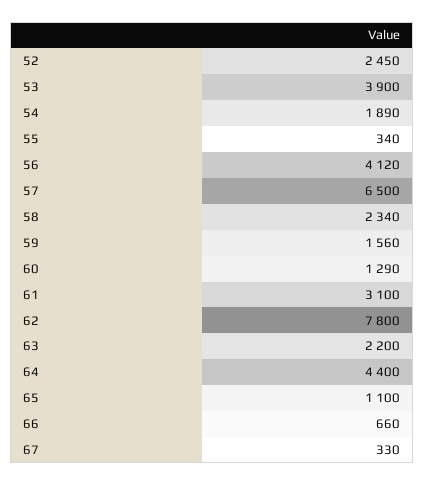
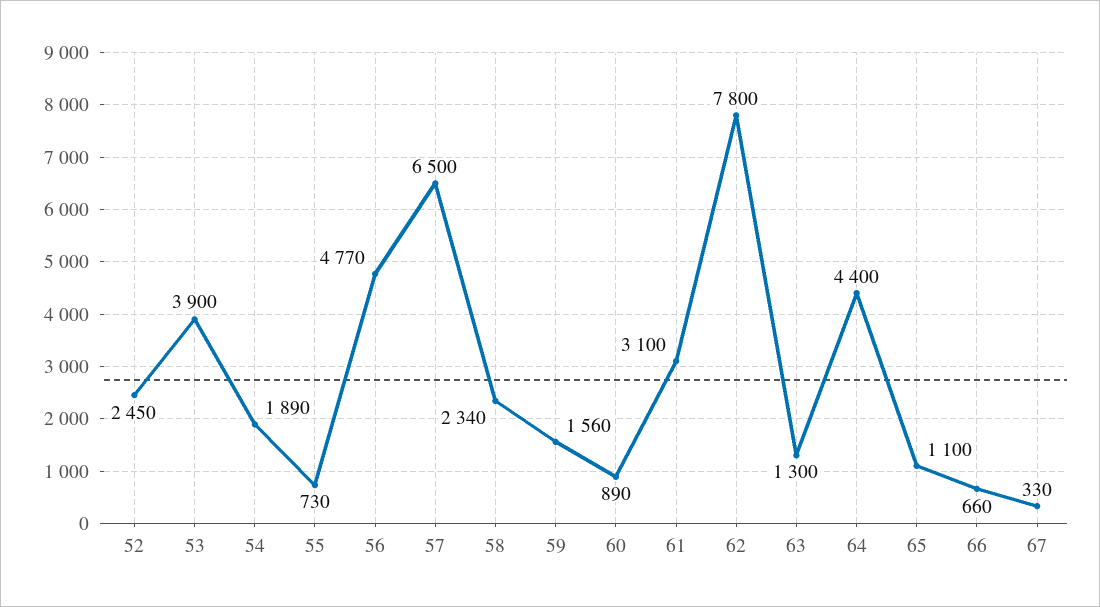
55: 340 -> 730
56: 4120 -> 4770
60: 1290 -> 890
63: 2200 -> 1300

